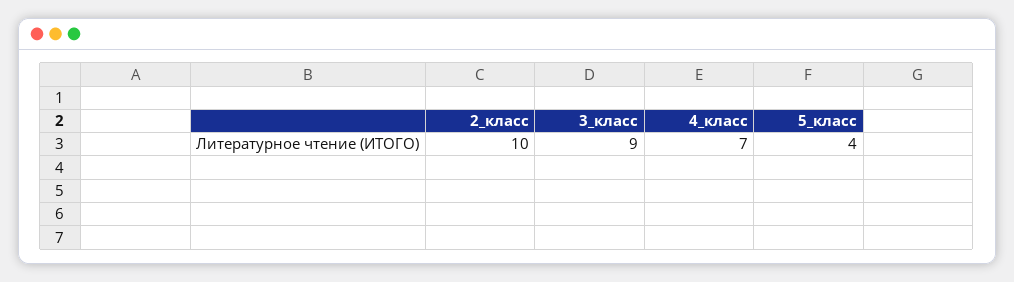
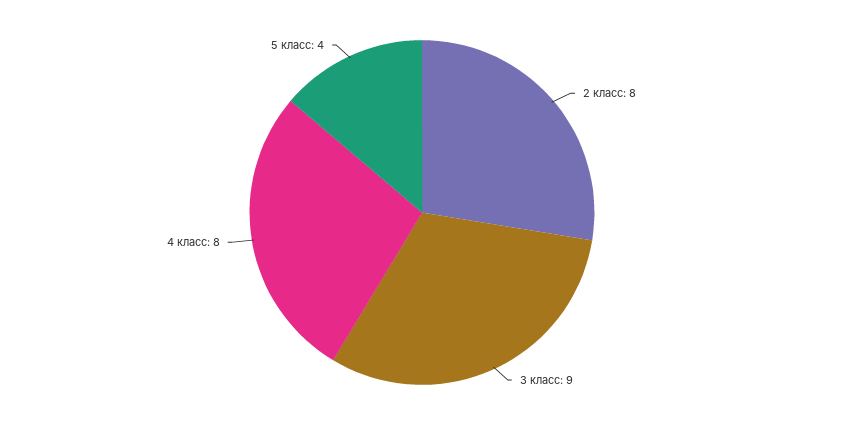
2_класс: 10 -> 8
4_класс: 7 -> 8

